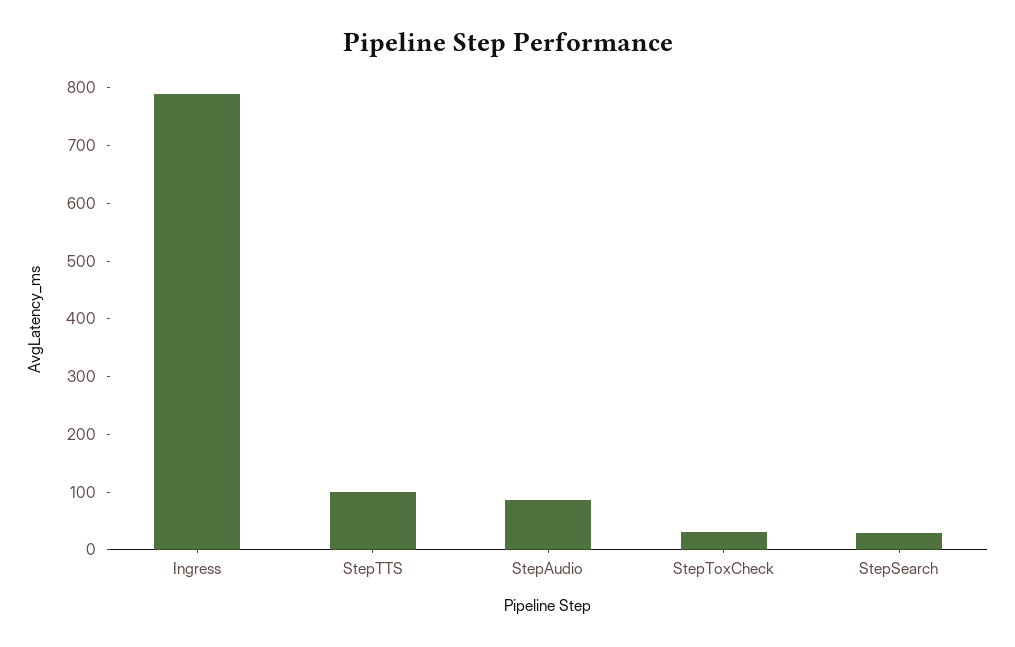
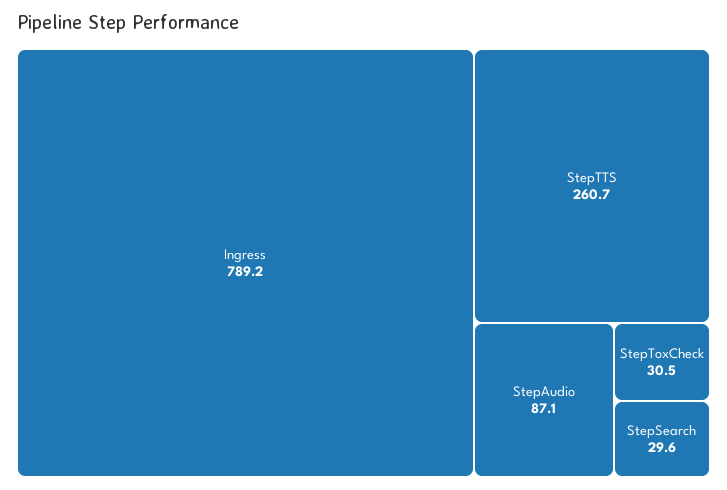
StepTTS: 100 -> 260.7

